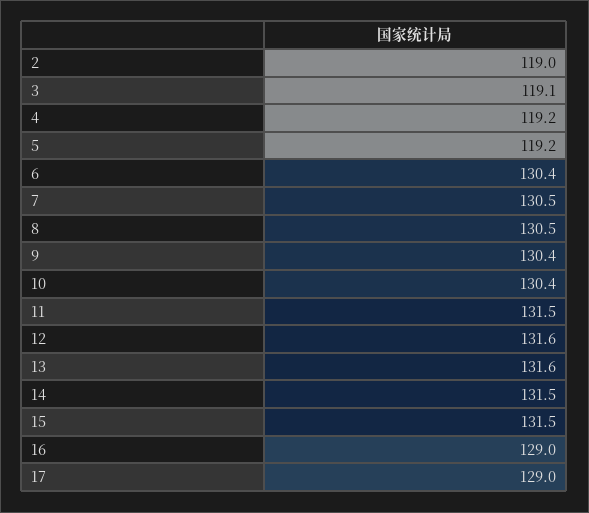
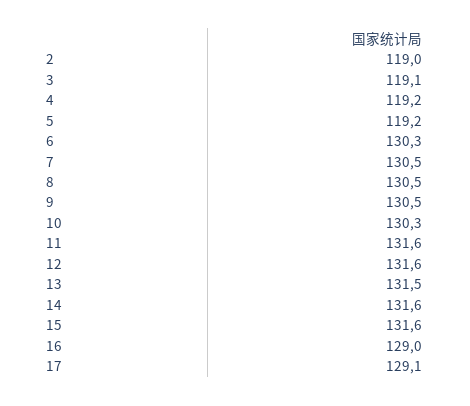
6: 130.4 -> 130.3
9: 130.4 -> 130.5
10: 130.4 -> 130.3
11: 131.5 -> 131.6
13: 131.6 -> 131.5
14: 131.5 -> 131.6
15: 131.5 -> 131.6
17: 129 -> 129.1

